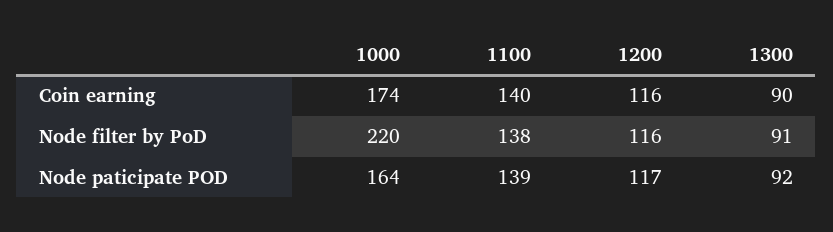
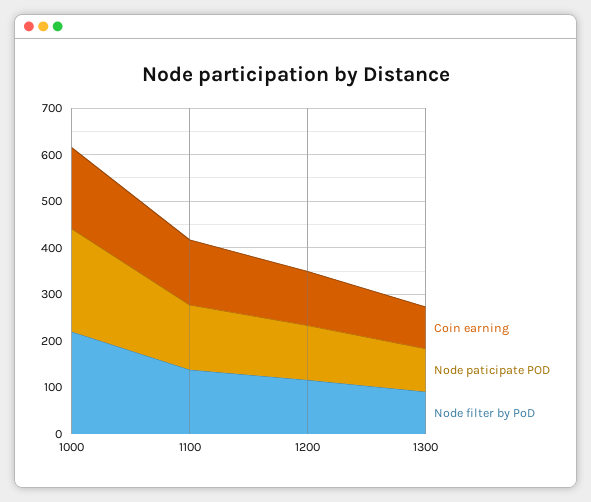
Node paticipate POD, 1000: 164 -> 220

